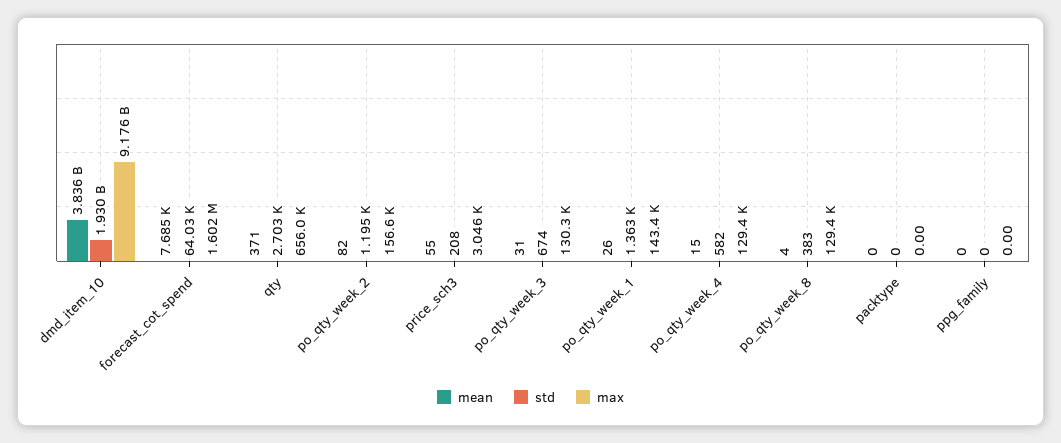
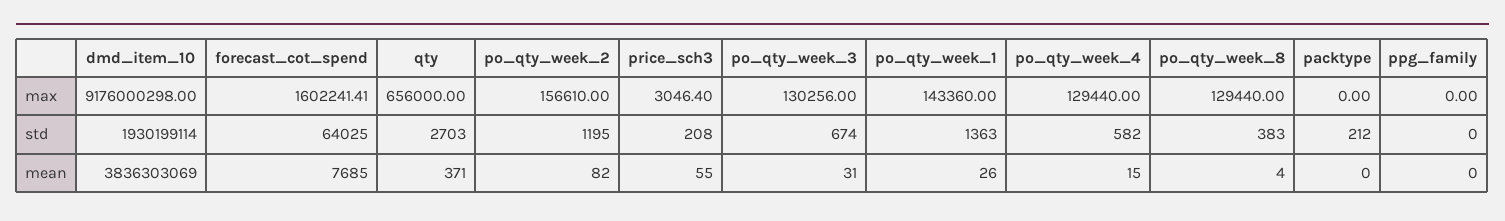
std, packtype: 0 -> 212

